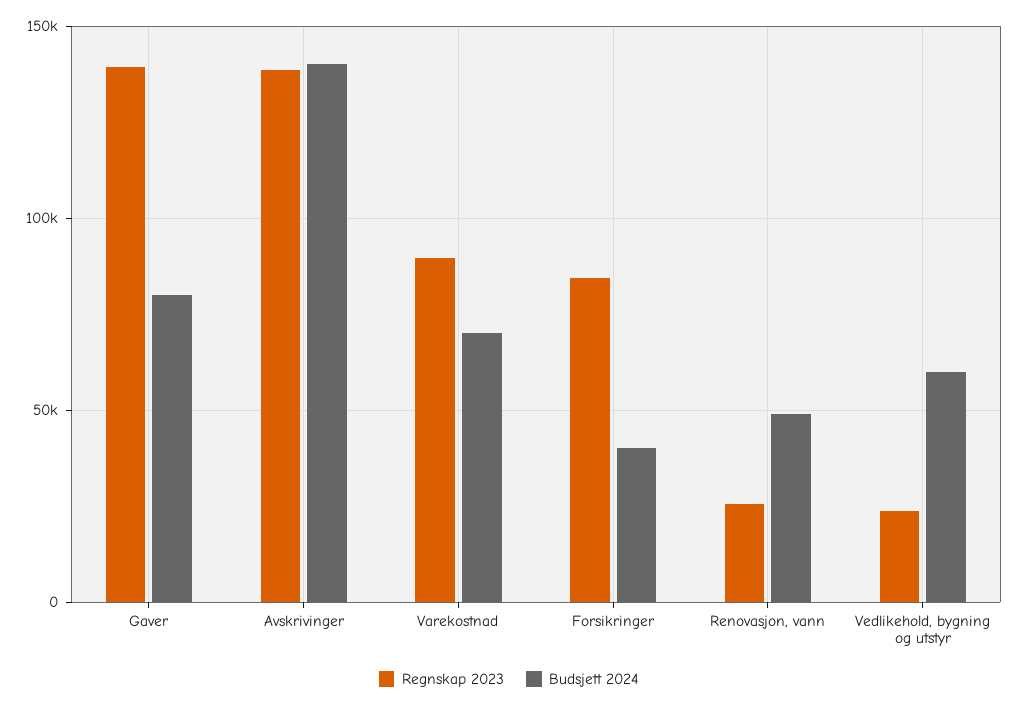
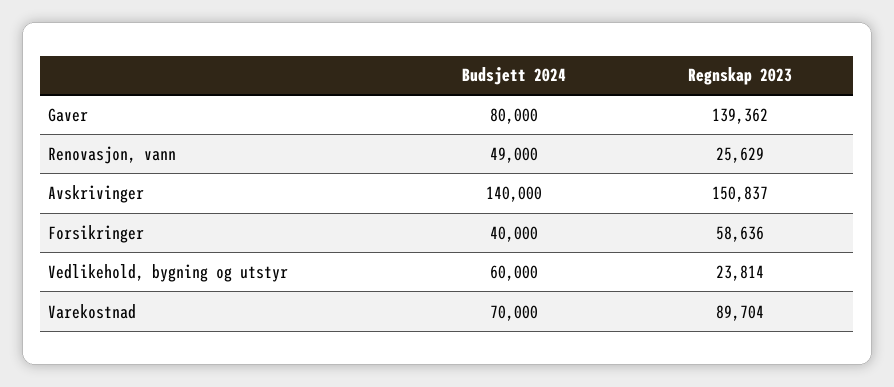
Regnskap 2023, Avskrivinger: 140000 -> 150837
Regnskap 2023, Forsikringer: 85000 -> 58636

